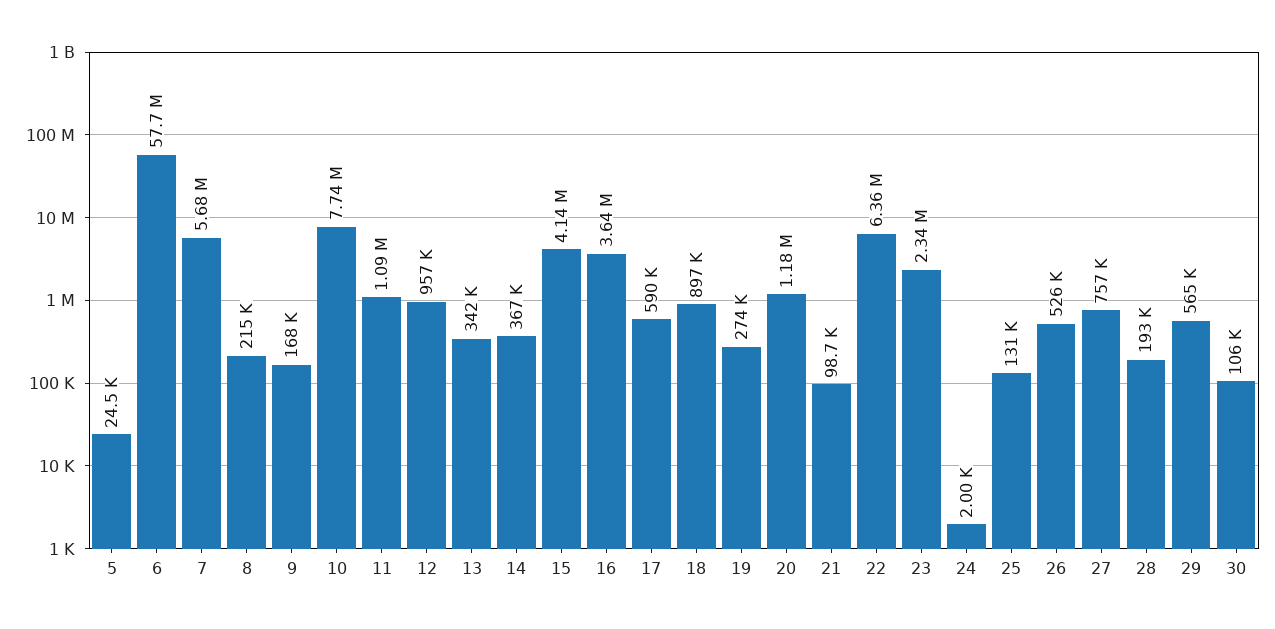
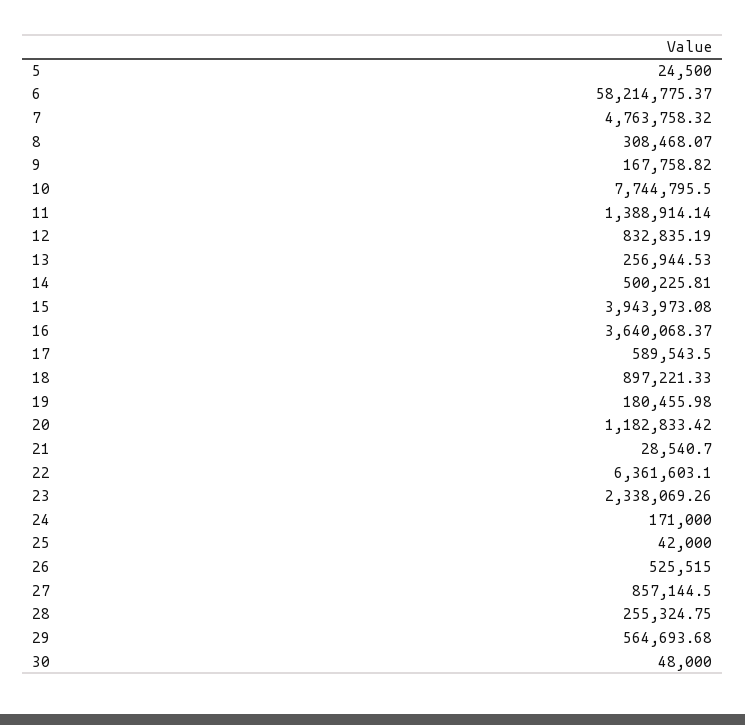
6: 57700000 -> 58214775.37
7: 5680000 -> 4763758.32
8: 215000 -> 308468.07
11: 1090000 -> 1388914.14
12: 957000 -> 832835.19
13: 342000 -> 256944.53
14: 367000 -> 500225.81
15: 4140000 -> 3943973.08
19: 274000 -> 180455.98
21: 98700 -> 28540.7
24: 2000 -> 171000
25: 131000 -> 42000
27: 757000 -> 857144.5
28: 193000 -> 255324.75
30: 106000 -> 48000

